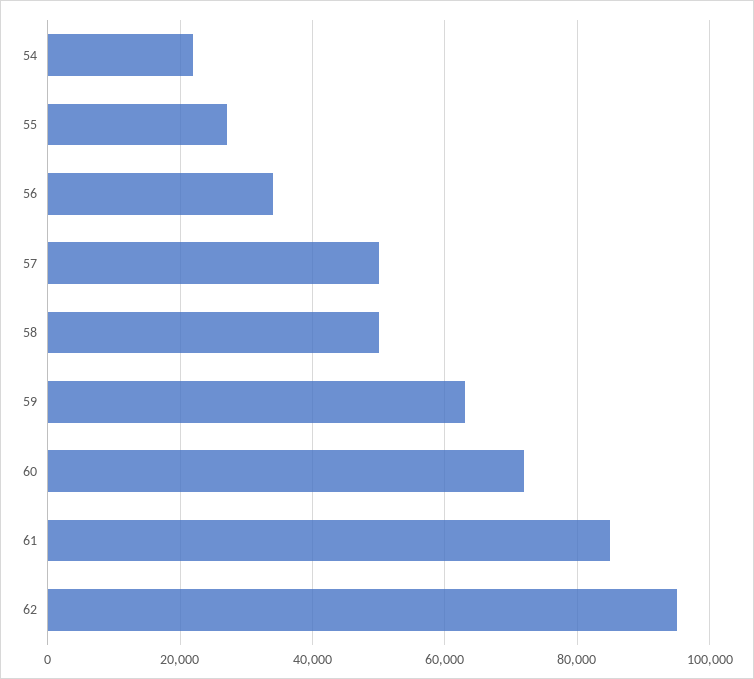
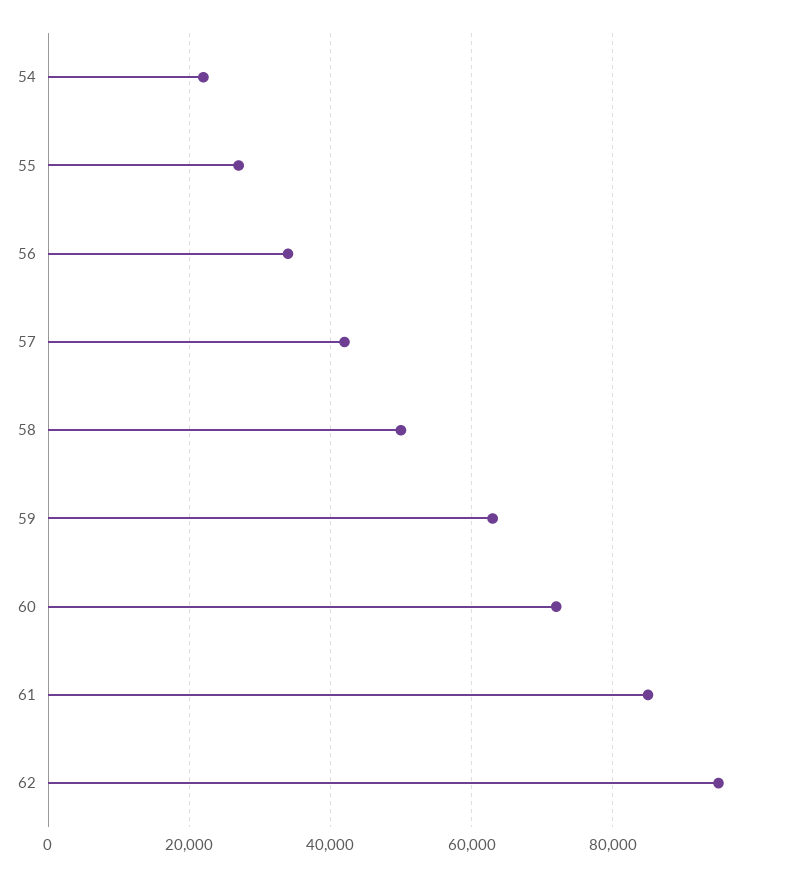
57: 50000 -> 42000

